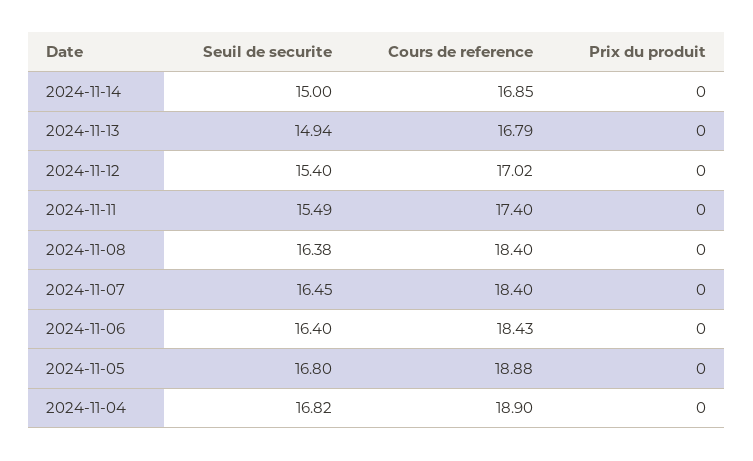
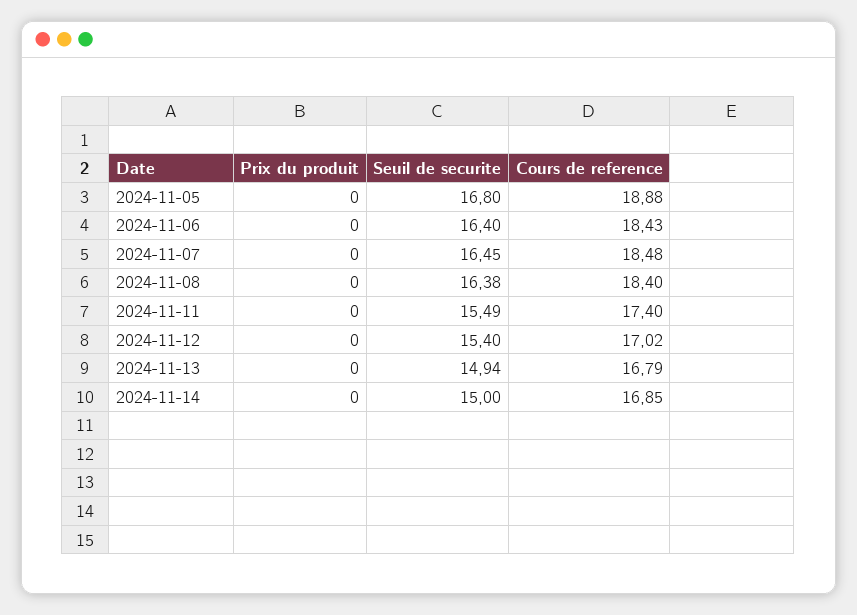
Cours de reference, 2024-11-07: 18.4 -> 18.48
Seuil de securite, 2024-11-04: 16.82 -> none
Cours de reference, 2024-11-04: 18.9 -> none
Prix du produit, 2024-11-04: 0 -> none

